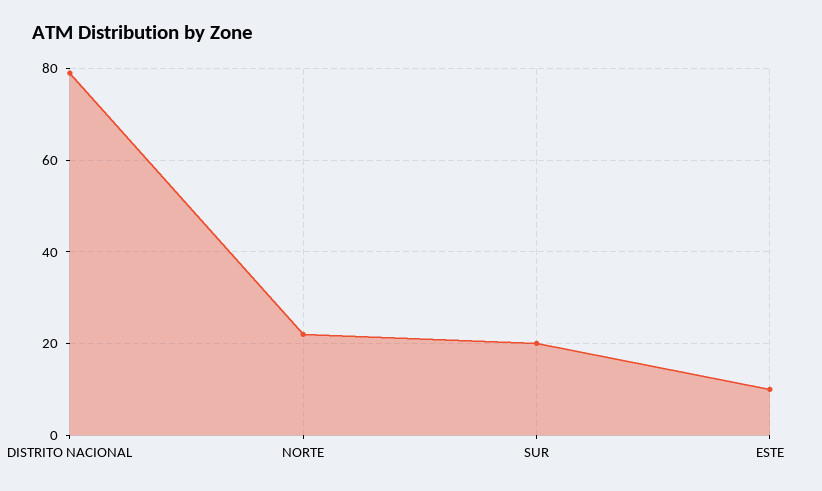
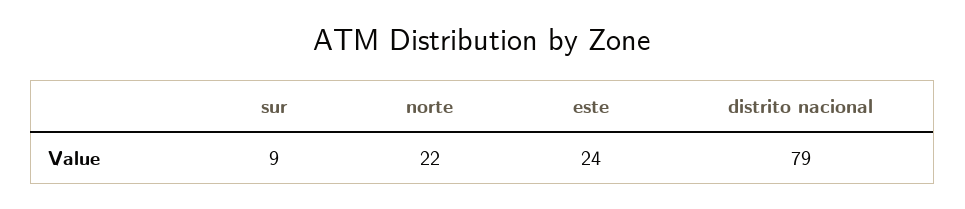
SUR: 20 -> 9
ESTE: 10 -> 24

